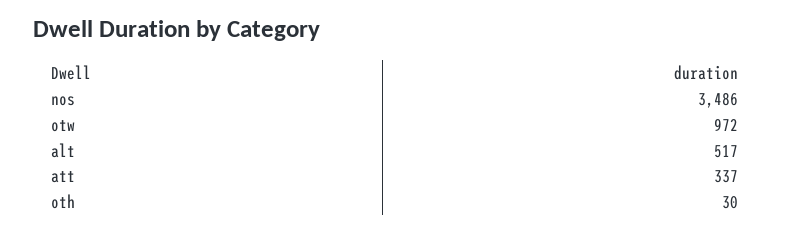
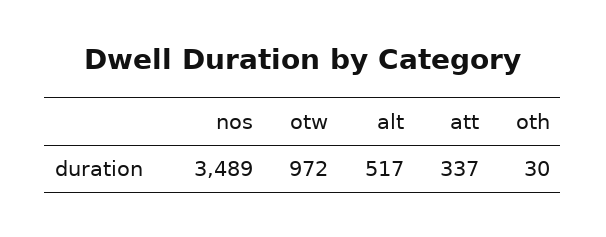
nos: 3486 -> 3489

